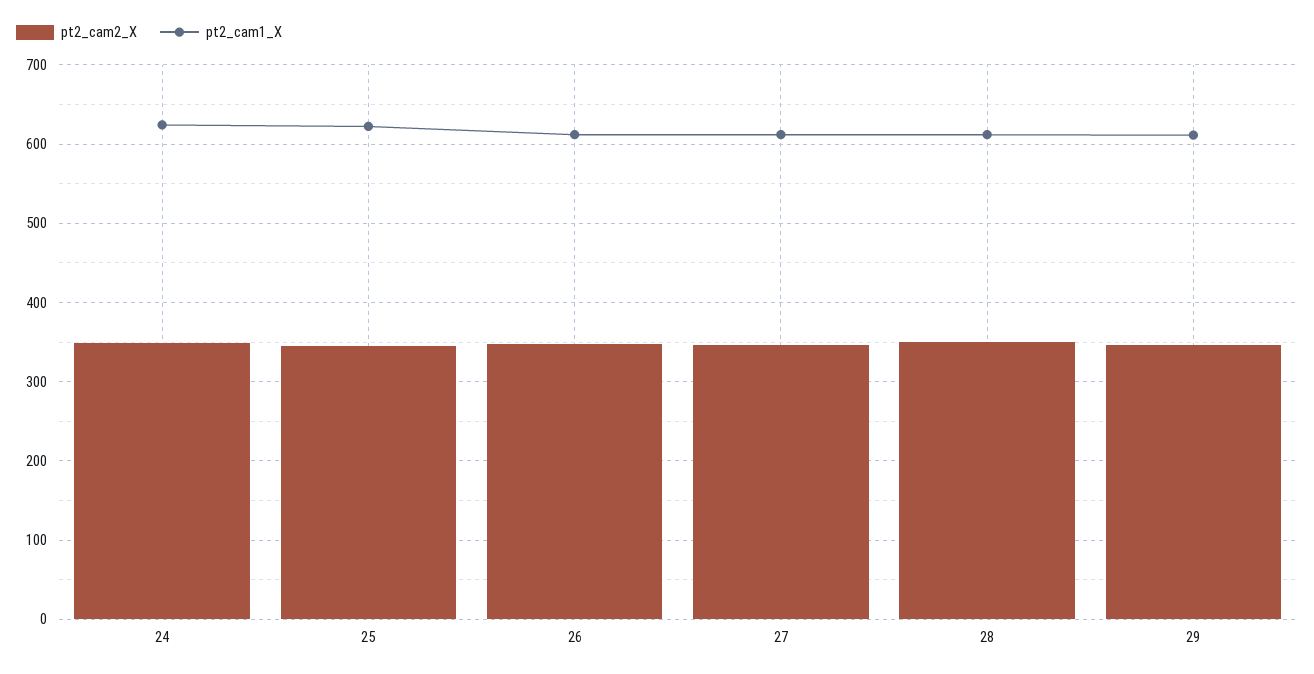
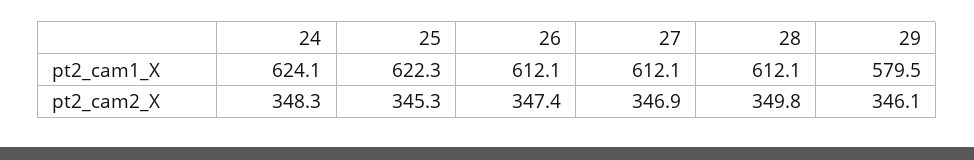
pt2_cam1_X, 29: 610 -> 579.5

